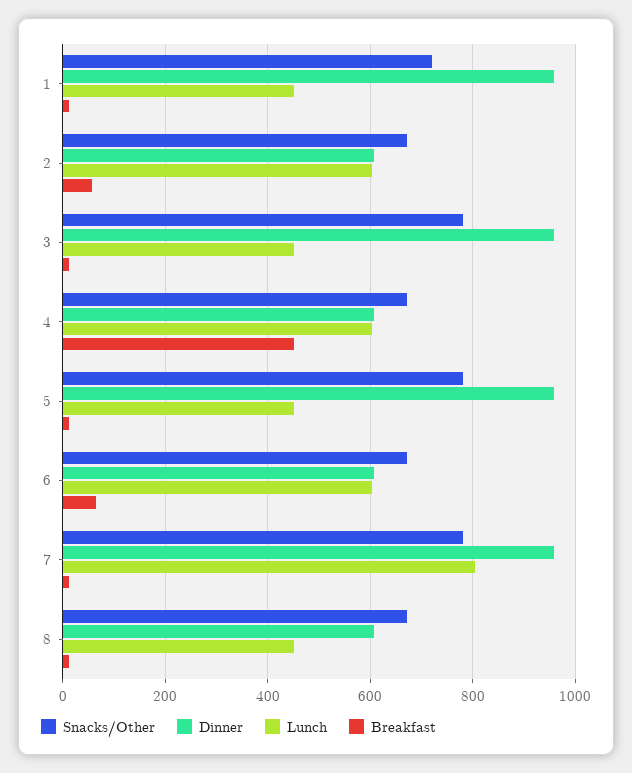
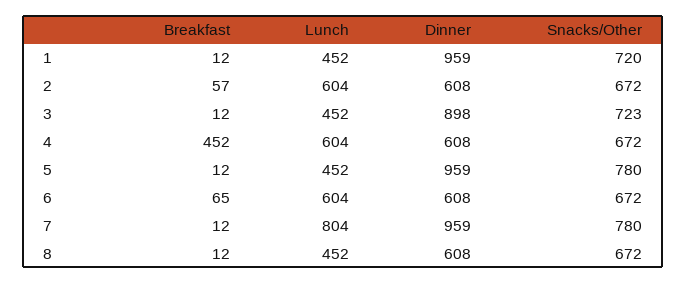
Snacks/Other, 3: 780 -> 723
Dinner, 3: 960 -> 898

